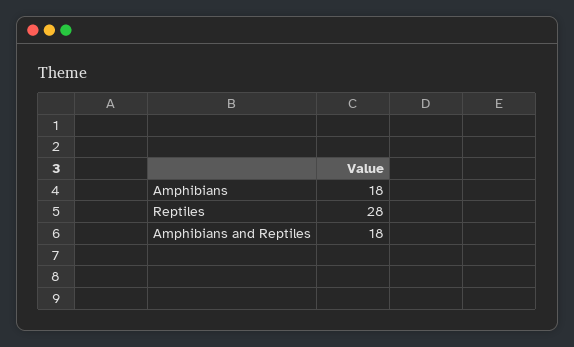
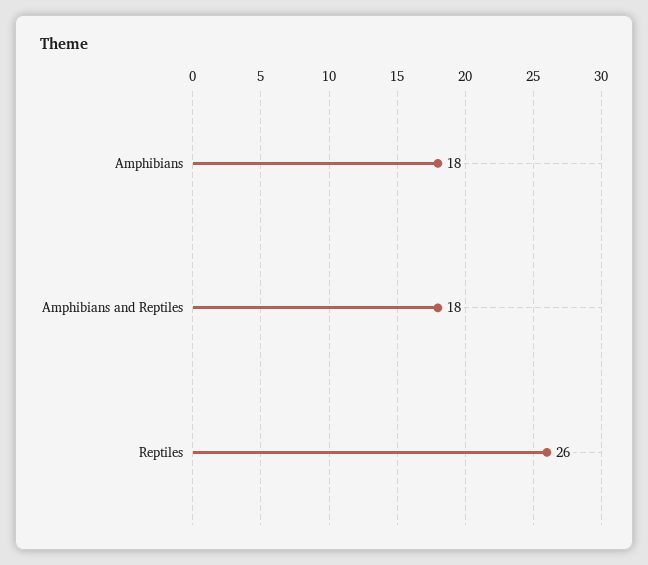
Reptiles: 28 -> 26

